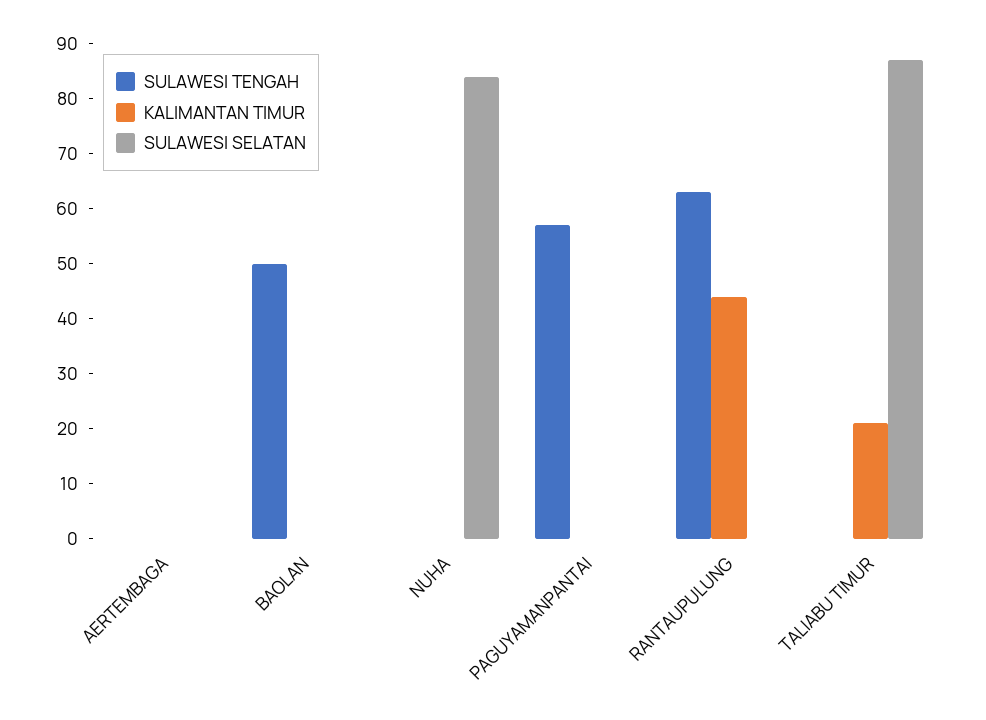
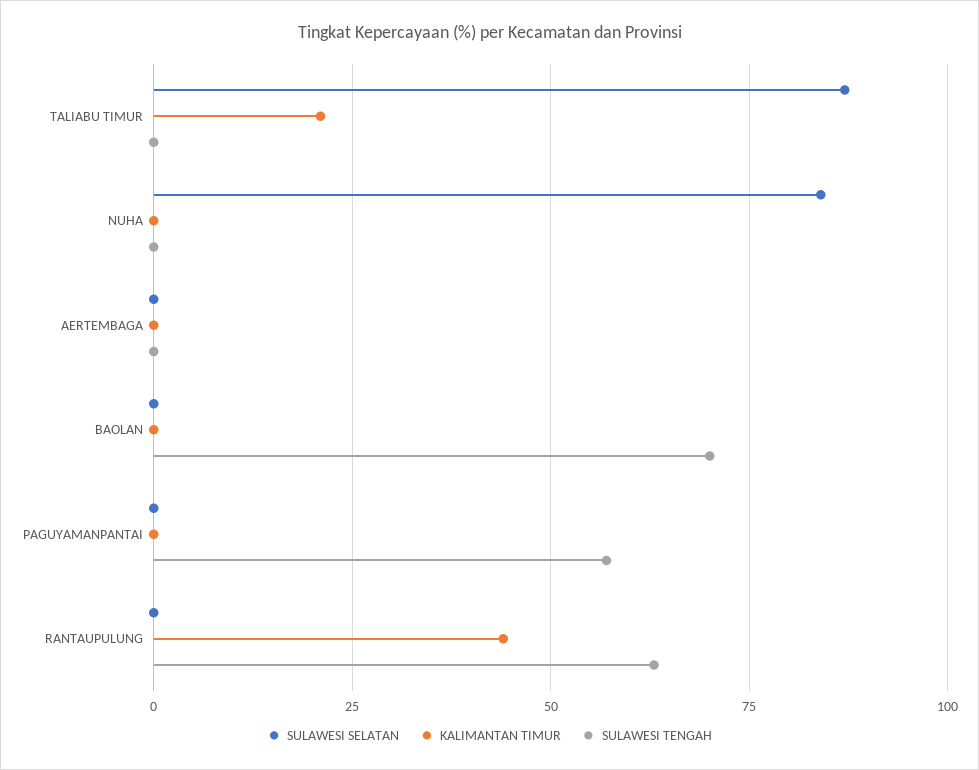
SULAWESI TENGAH, BAOLAN: 50 -> 70

